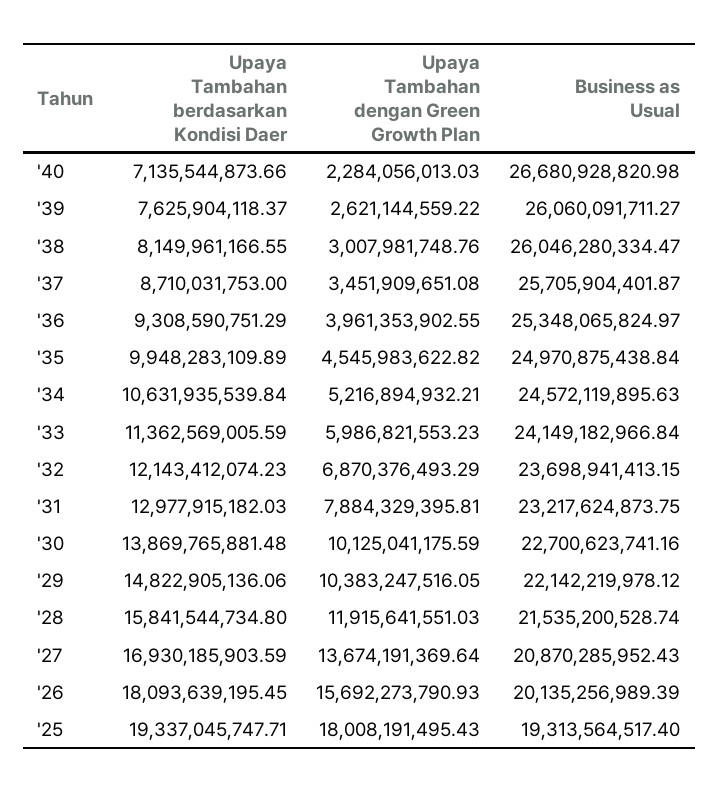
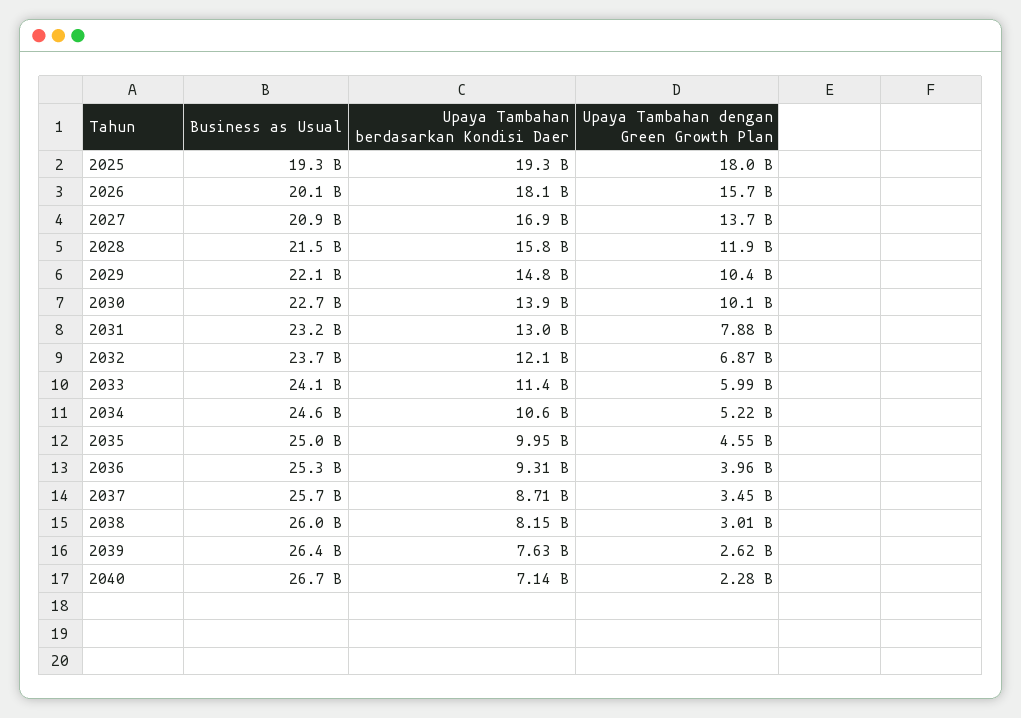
Business as Usual, '39: 26060091711.27 -> 26400000000

